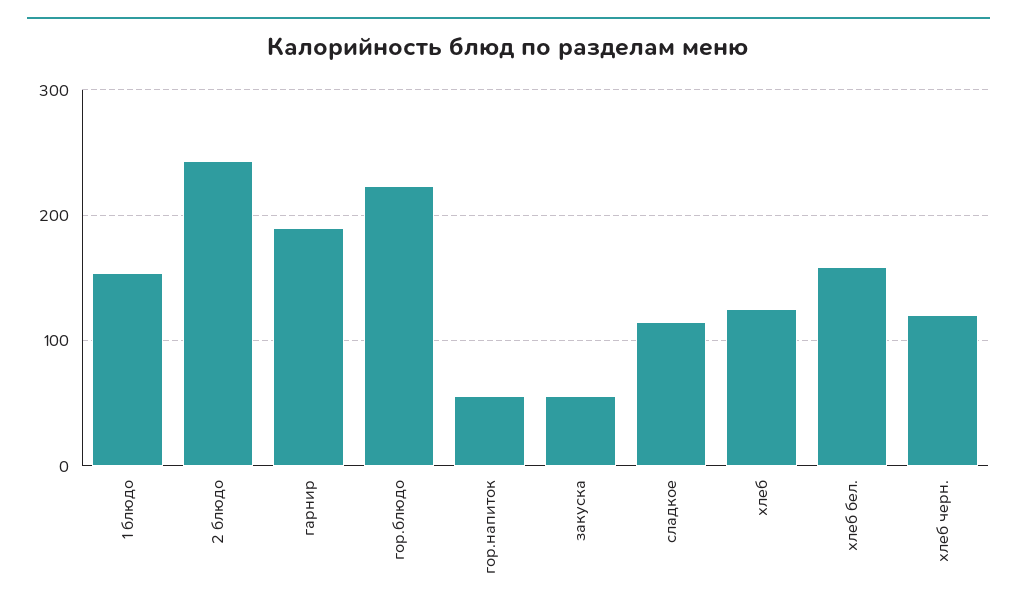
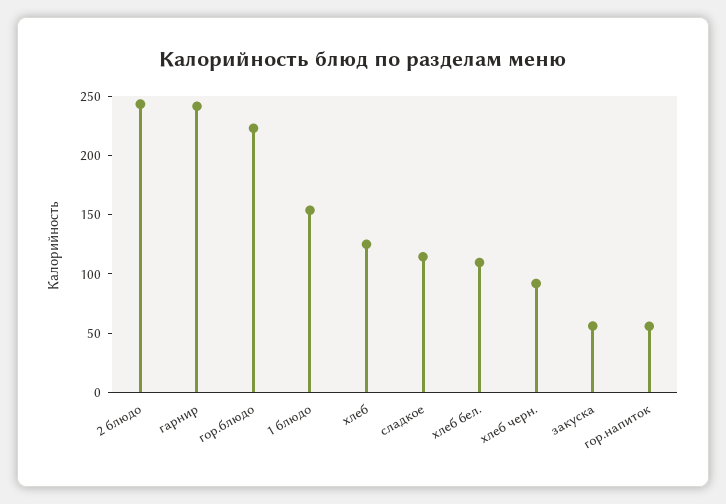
гарнир: 190 -> 240
хлеб бел.: 160 -> 110
хлеб черн.: 120 -> 90

